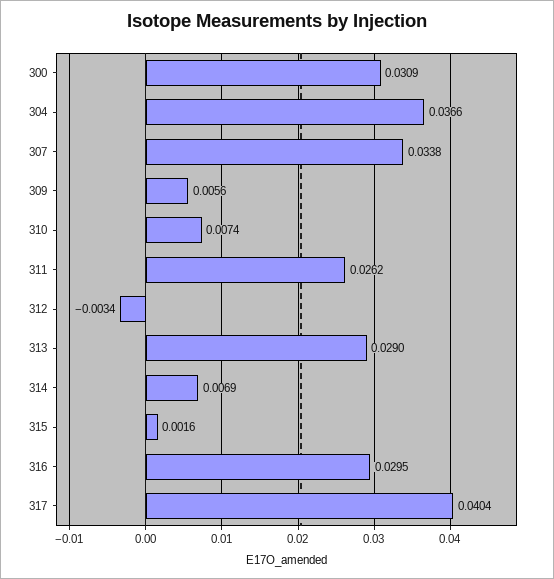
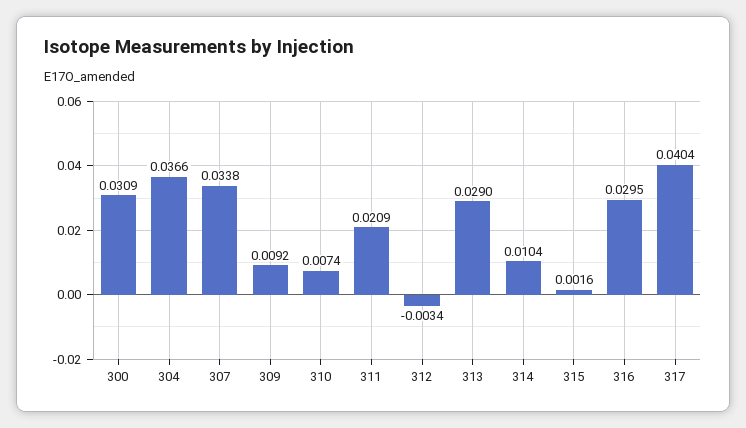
309: 0.0056 -> 0.0092
311: 0.0262 -> 0.0209
314: 0.0069 -> 0.0104

